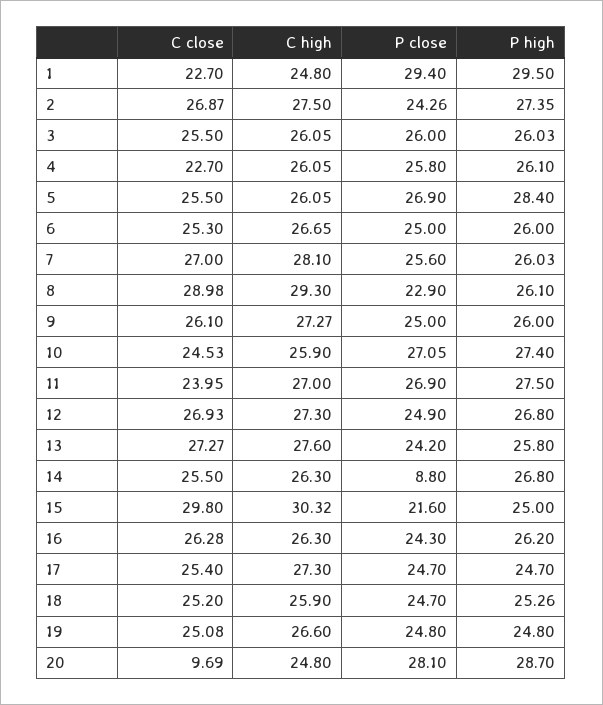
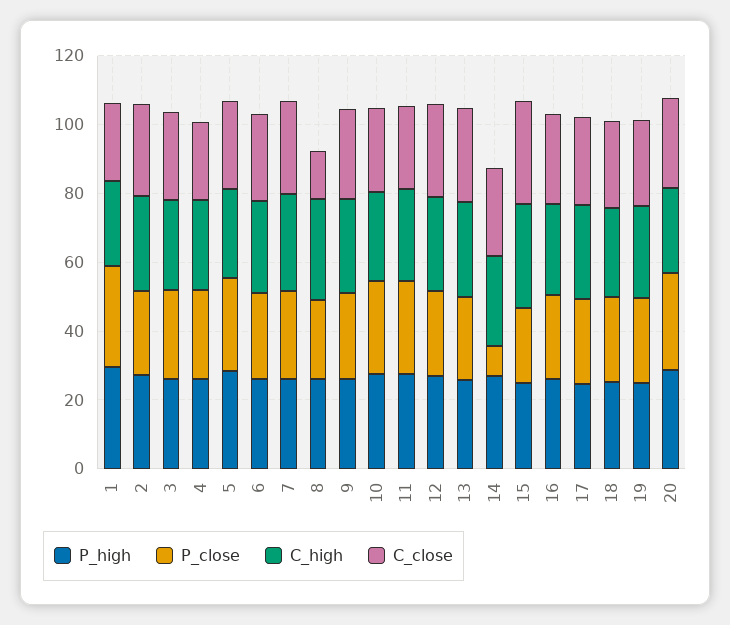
C close, 8: 28.98 -> 15
C close, 20: 9.69 -> 25

